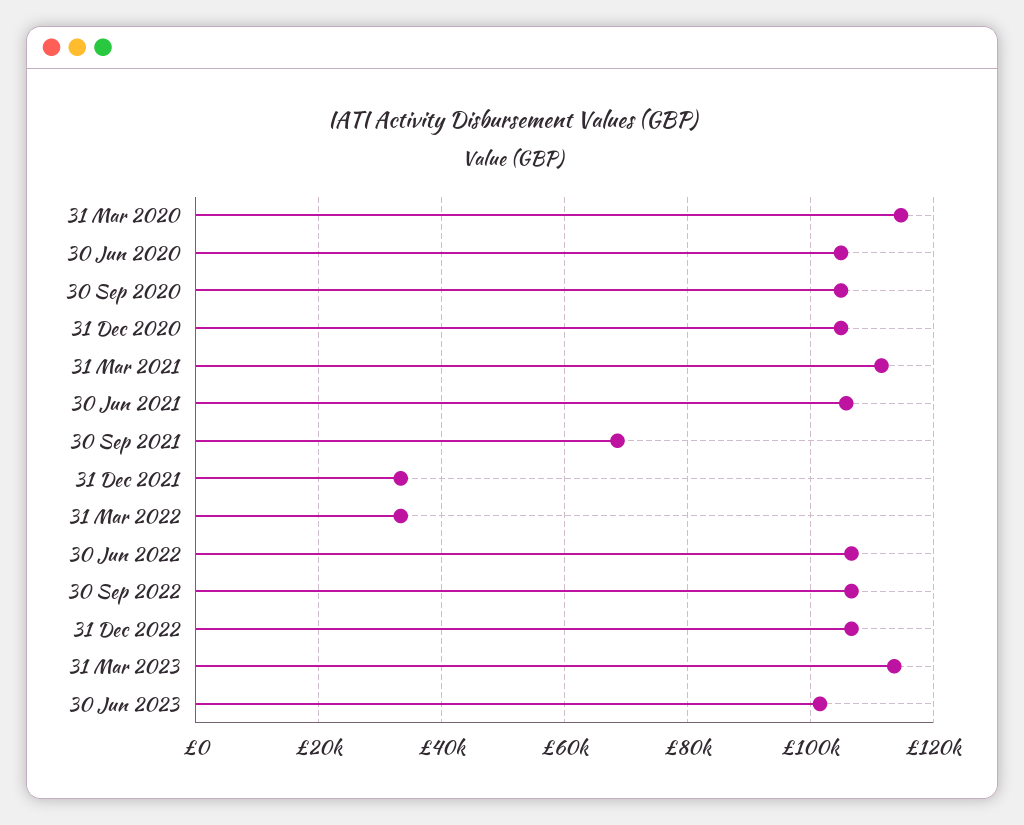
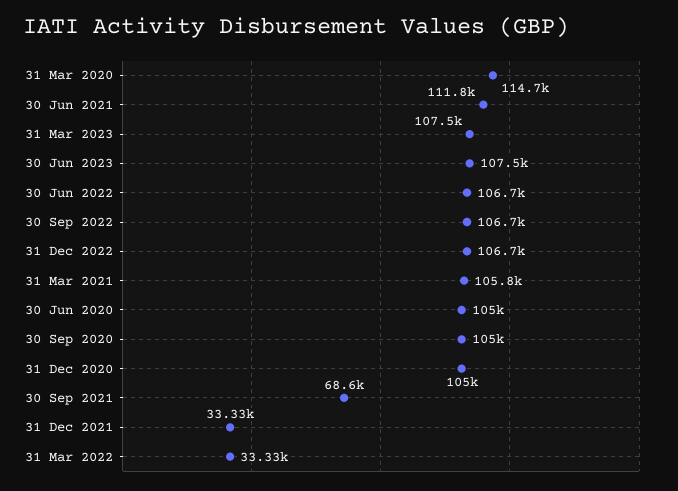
31 Mar 2021: 112000 -> 105800
30 Jun 2021: 106000 -> 111800
31 Mar 2023: 114000 -> 107500
30 Jun 2023: 102000 -> 107500

